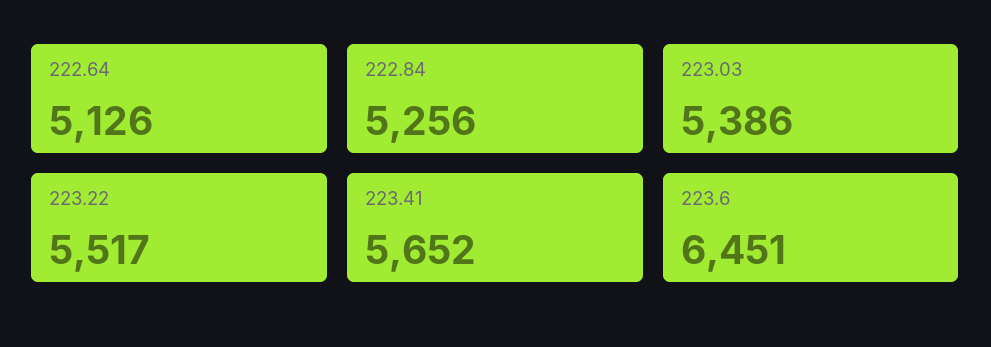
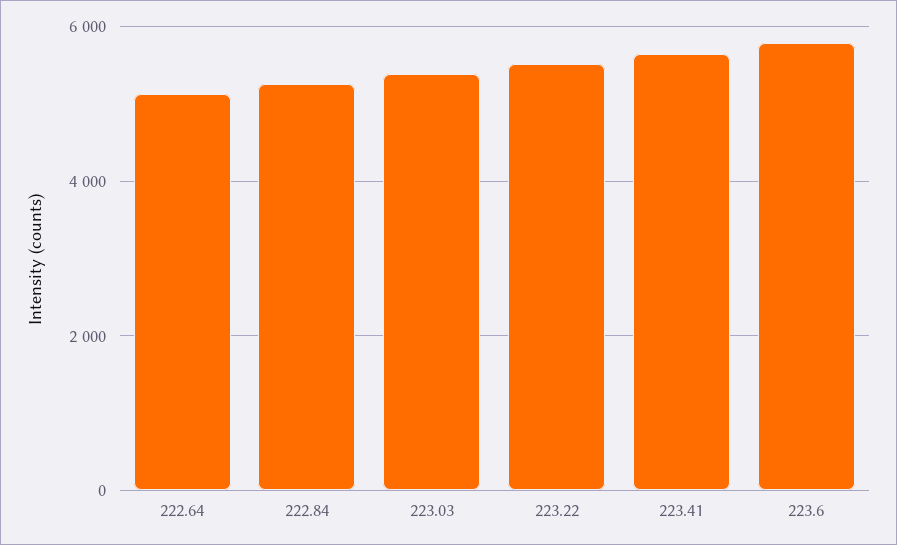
223.6: 6451 -> 5800

